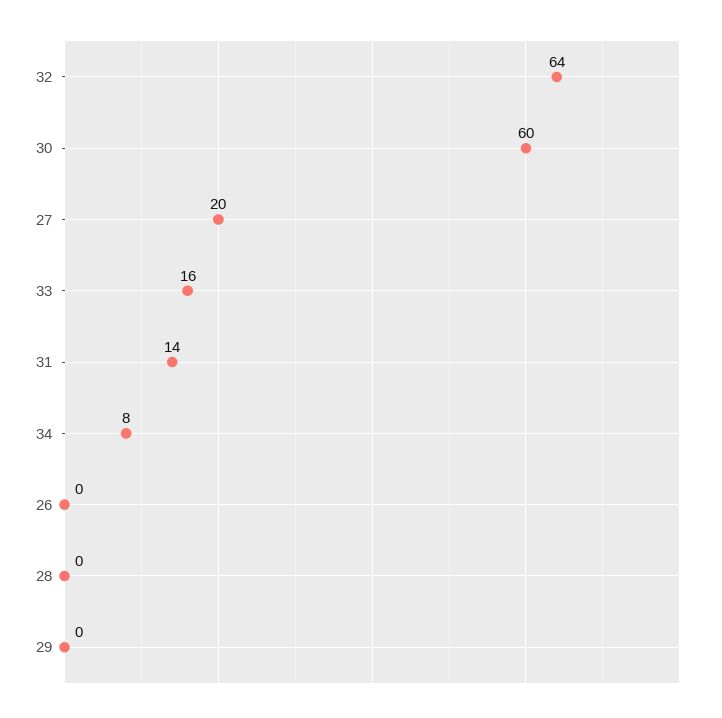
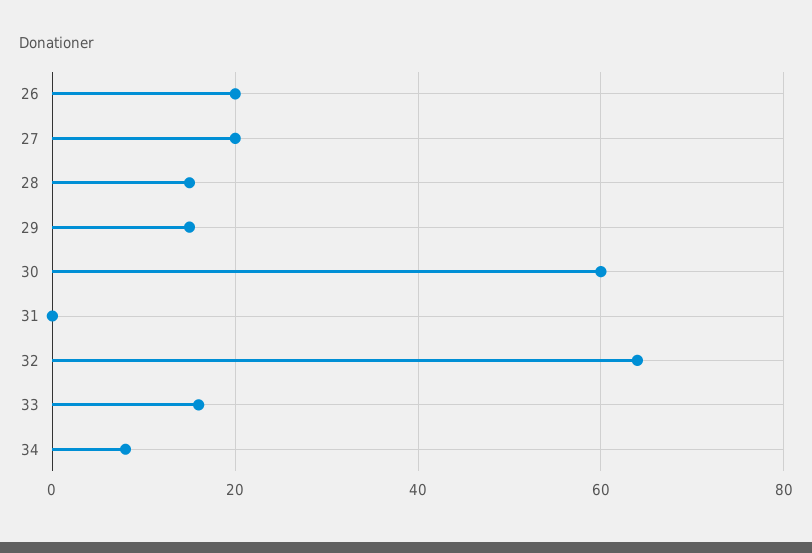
31: 14 -> 0
26: 0 -> 20
28: 0 -> 15
29: 0 -> 15

